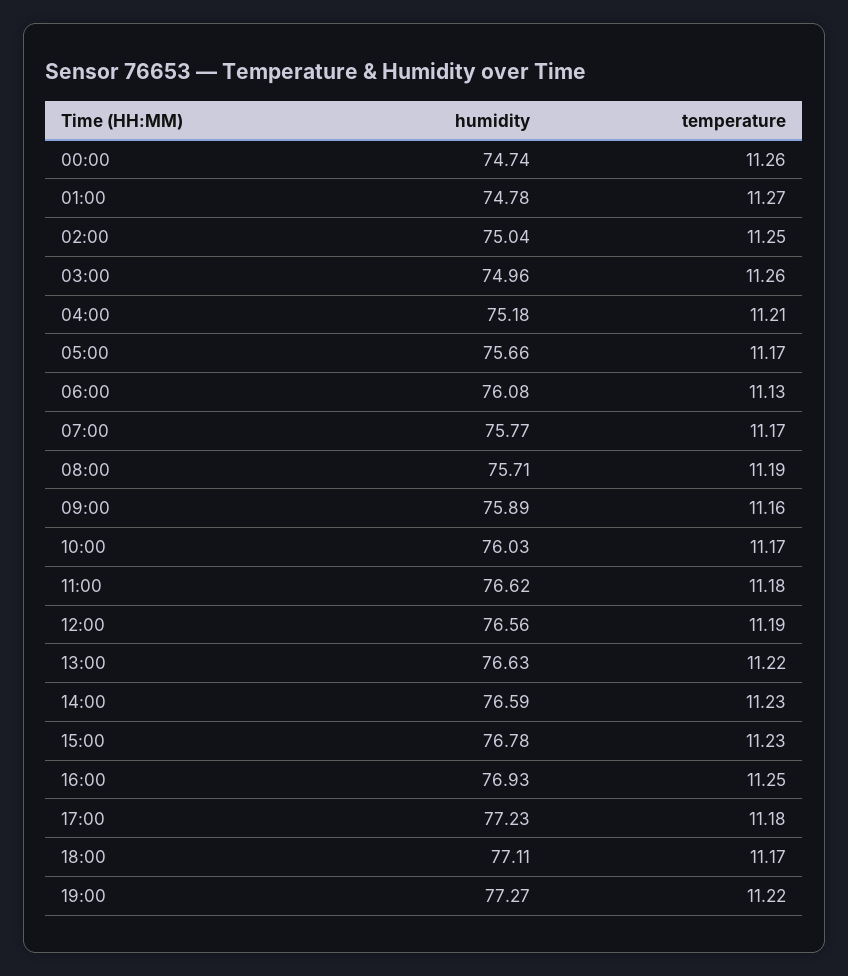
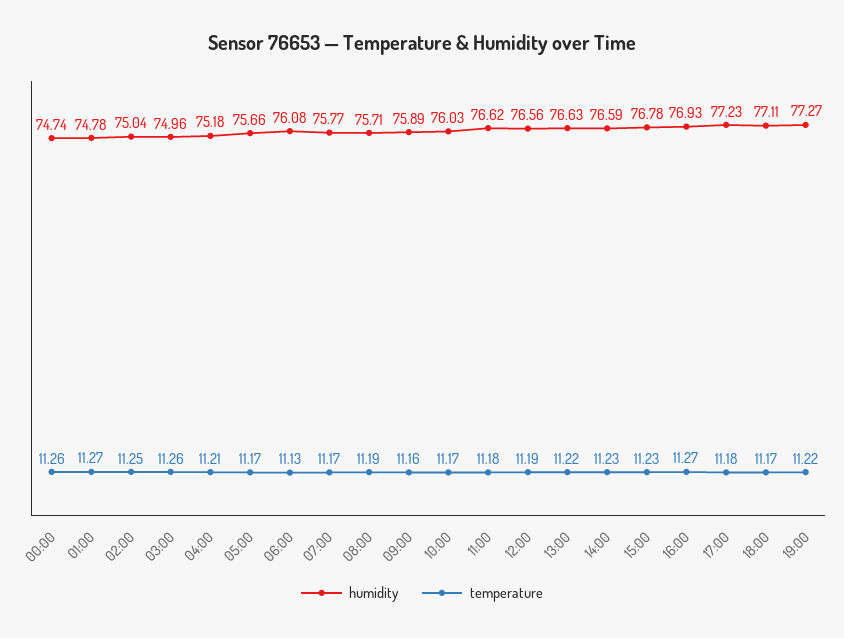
temperature, 16:00: 11.25 -> 11.27

